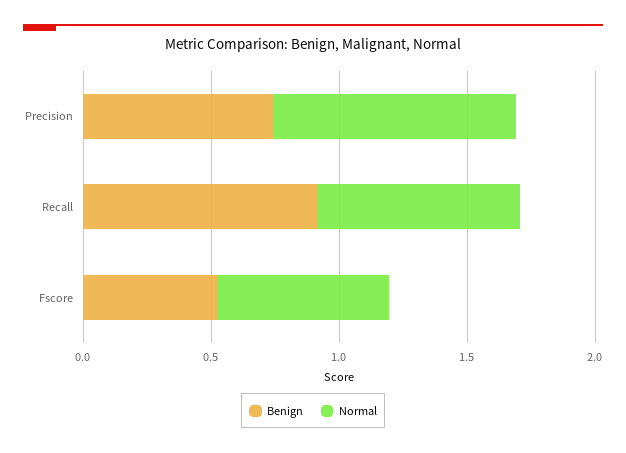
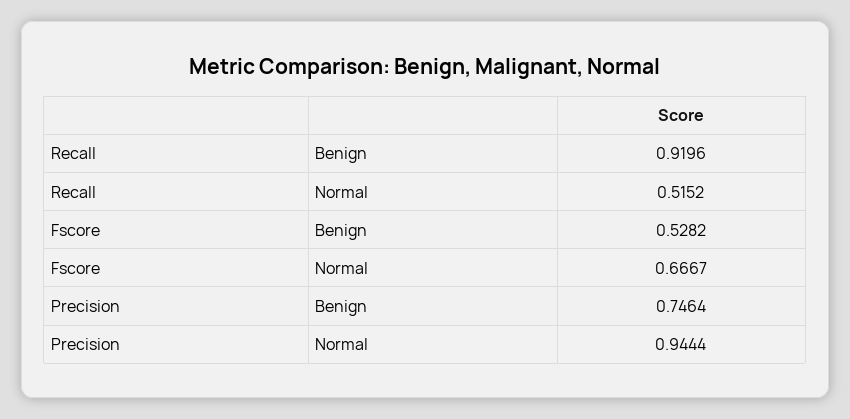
Normal, Recall: 0.8 -> 0.5152

